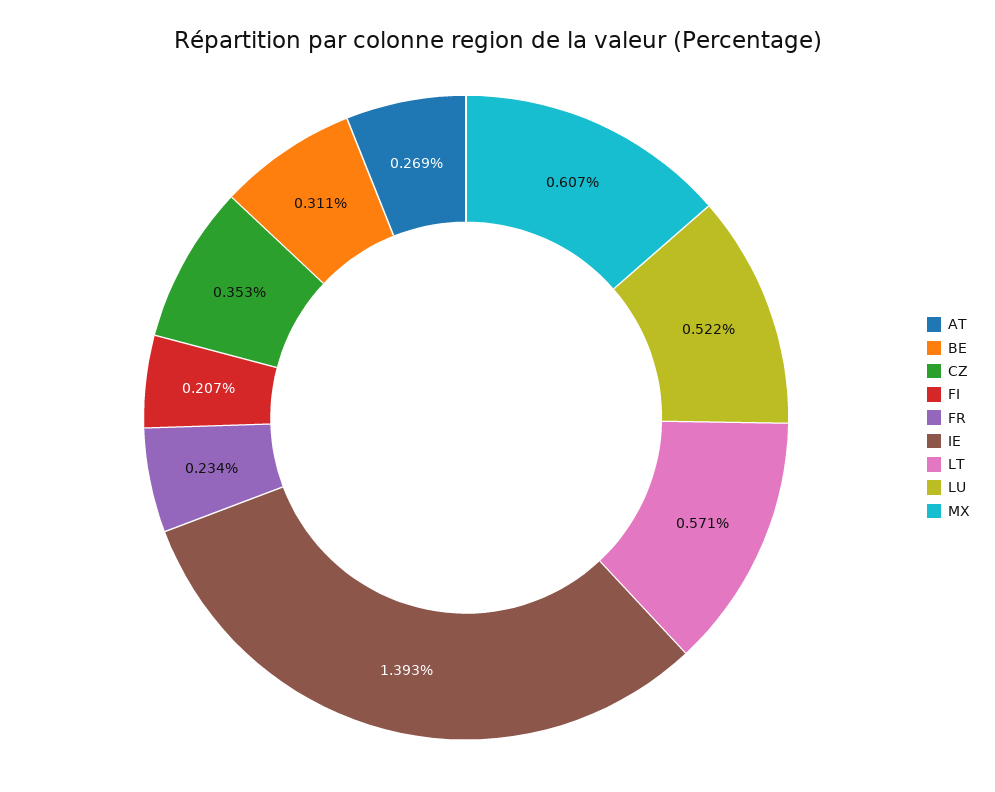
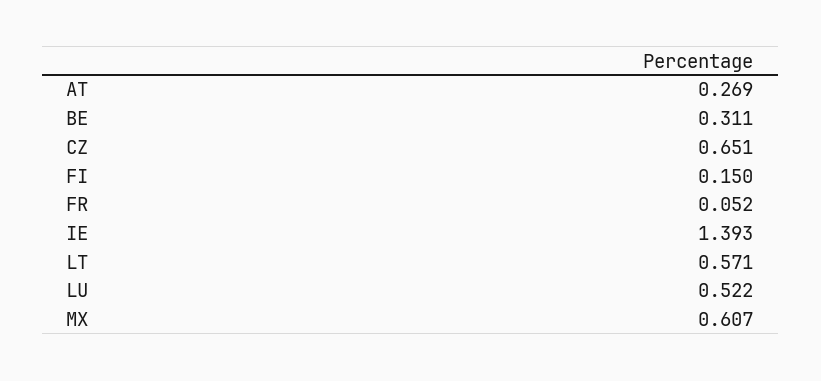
CZ: 0.353 -> 0.651
FI: 0.207 -> 0.15
FR: 0.234 -> 0.052

